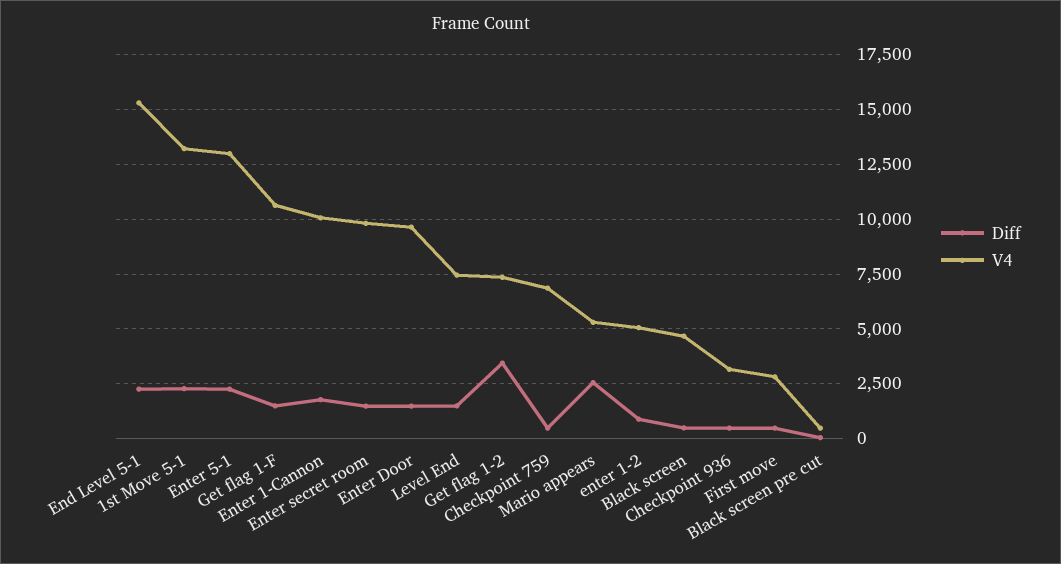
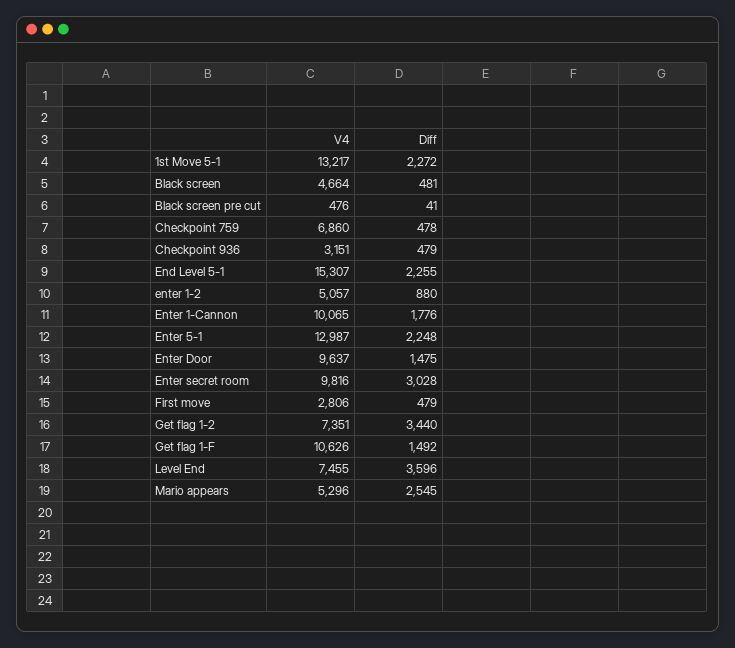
Diff, Enter secret room: 1500 -> 3028
Diff, Level End: 1500 -> 3596

